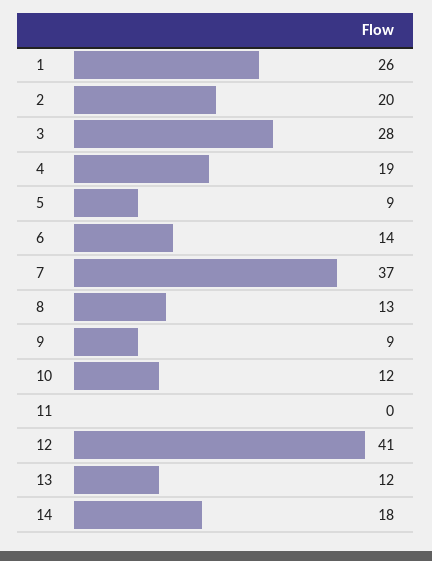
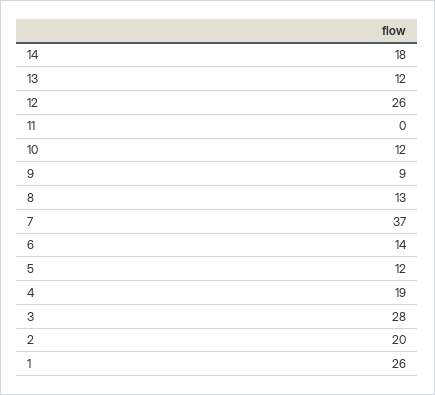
5: 9 -> 12
12: 41 -> 26

